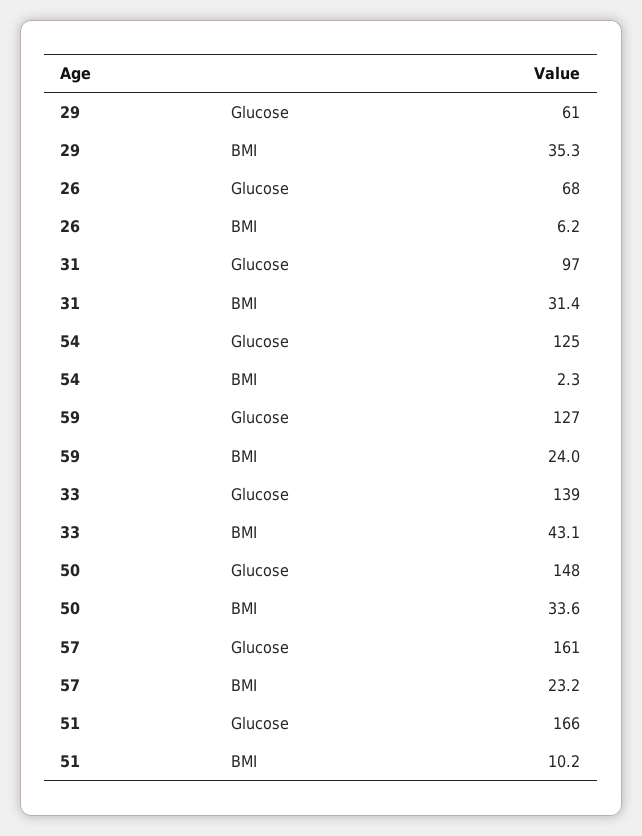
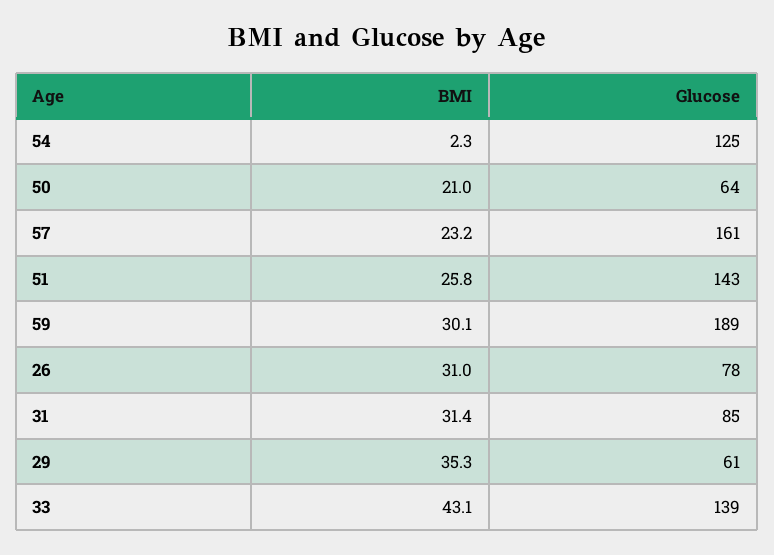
26, Glucose: 68 -> 78
26, BMI: 6.2 -> 31
31, Glucose: 97 -> 85
59, Glucose: 127 -> 189
59, BMI: 24 -> 30.1
50, Glucose: 148 -> 64
50, BMI: 33.6 -> 21
51, Glucose: 166 -> 143
51, BMI: 10.2 -> 25.8

